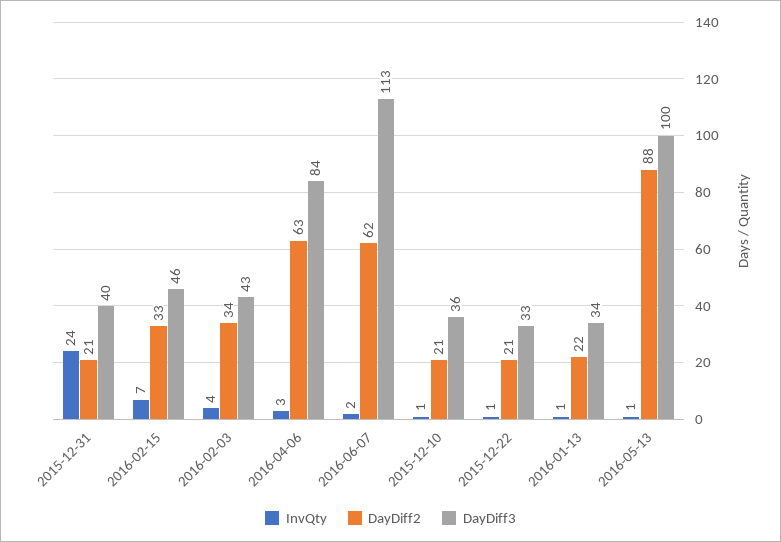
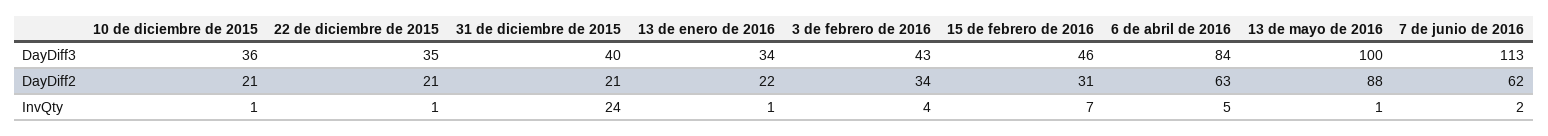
DayDiff2, 2016-02-15: 33 -> 31
InvQty, 2016-04-06: 3 -> 5
DayDiff3, 2015-12-22: 33 -> 35

